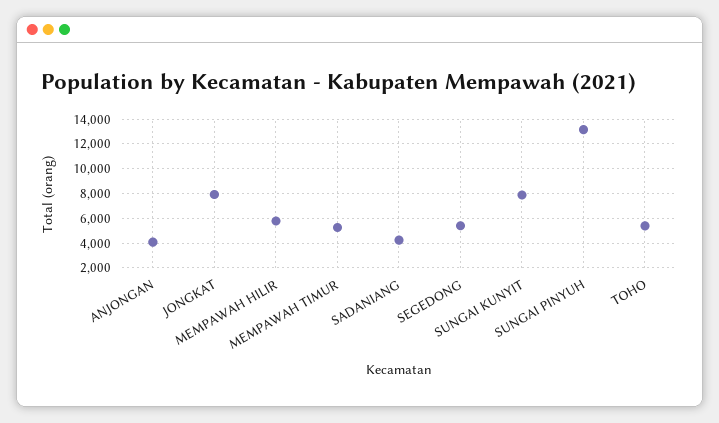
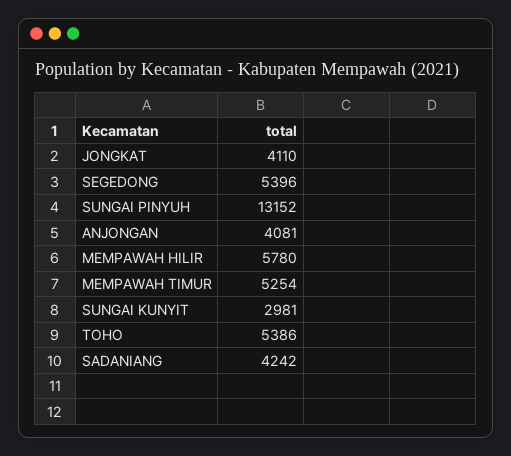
JONGKAT: 8000 -> 4110
SUNGAI KUNYIT: 8000 -> 2981

